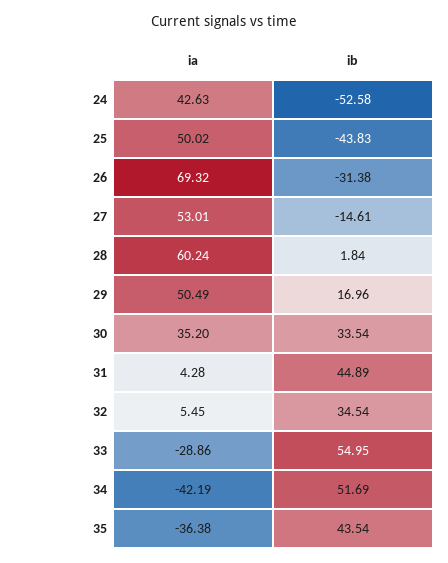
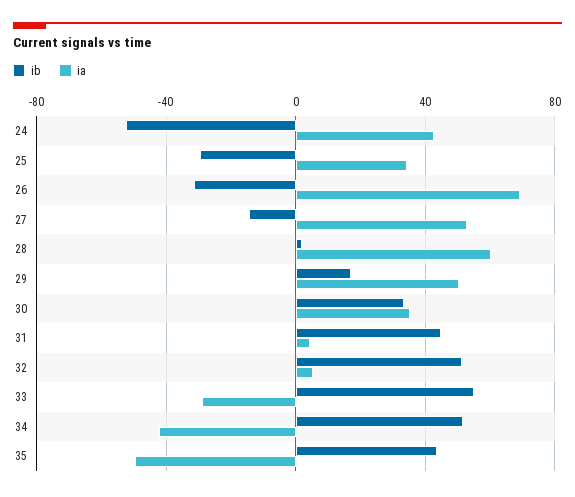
ia, 25: 50.02 -> 35
ib, 25: -43.83 -> -30
ib, 32: 34.54 -> 50
ia, 35: -36.38 -> -50

